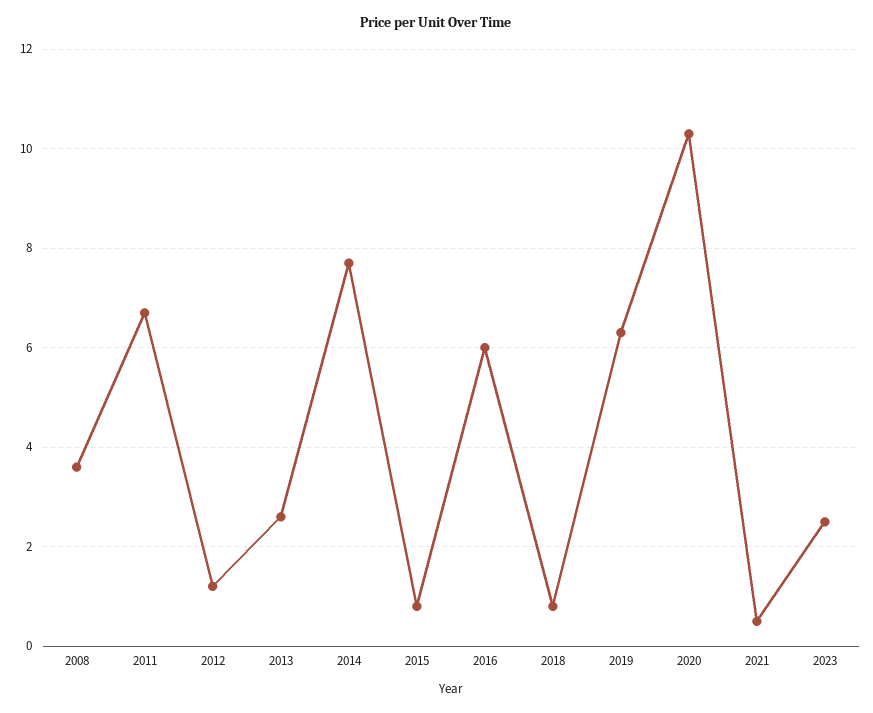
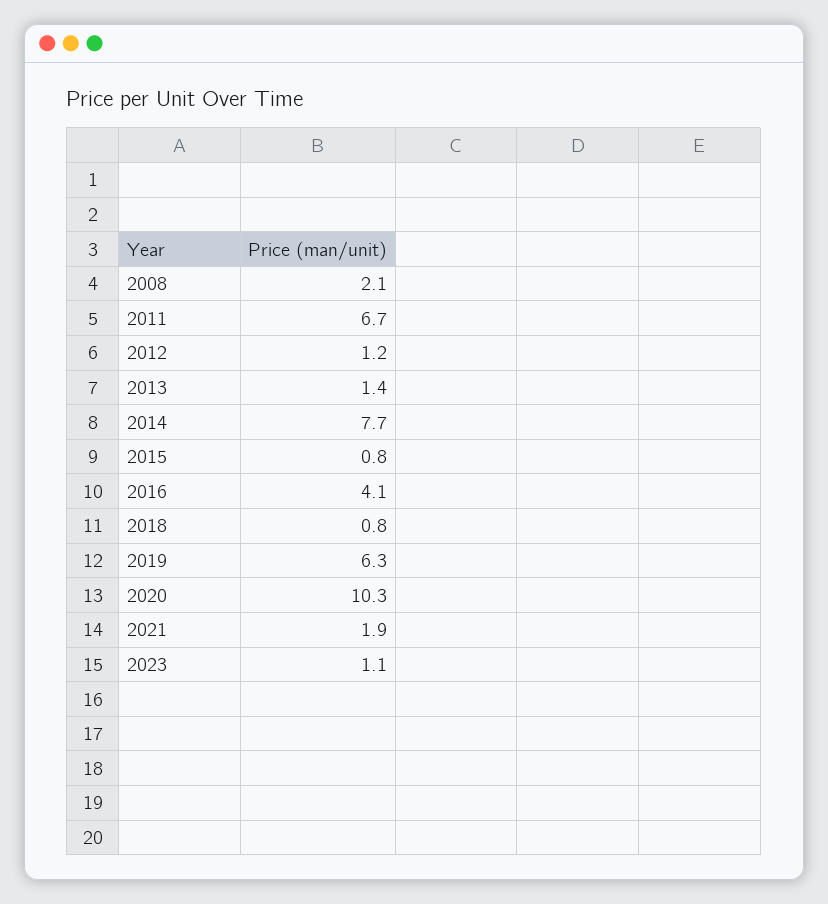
2008: 3.5 -> 2.1
2013: 2.5 -> 1.4
2016: 6 -> 4.1
2021: 0.5 -> 1.9
2023: 2.5 -> 1.1

